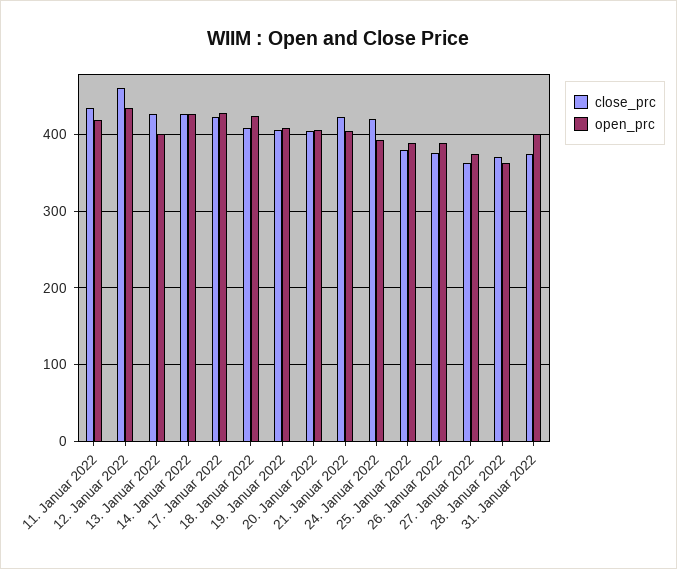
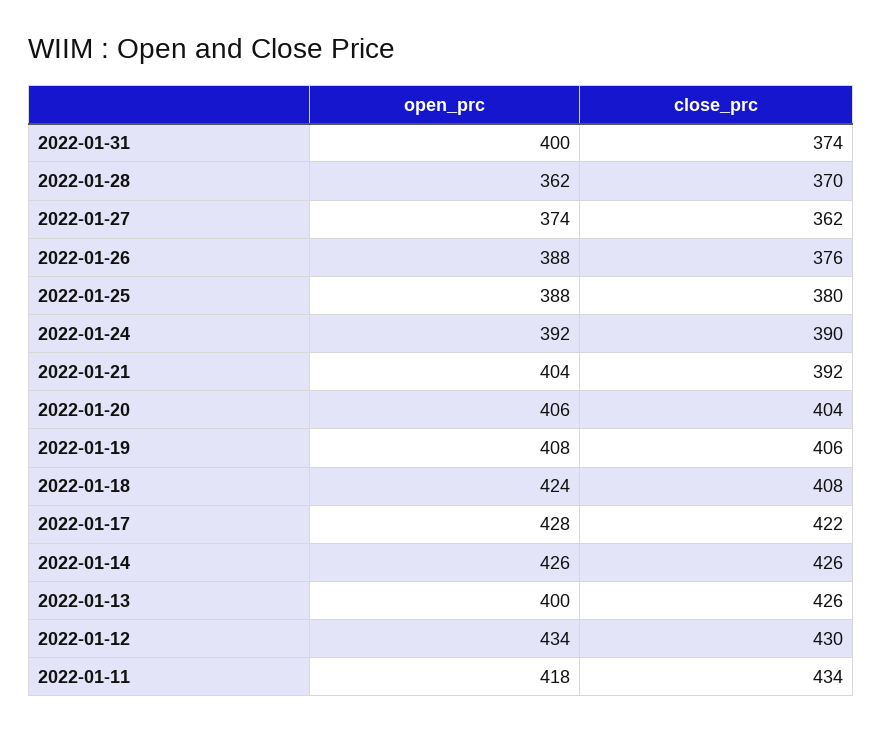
close_prc, 12. Januar 2022: 460 -> 430
close_prc, 21. Januar 2022: 420 -> 392
close_prc, 24. Januar 2022: 420 -> 390

